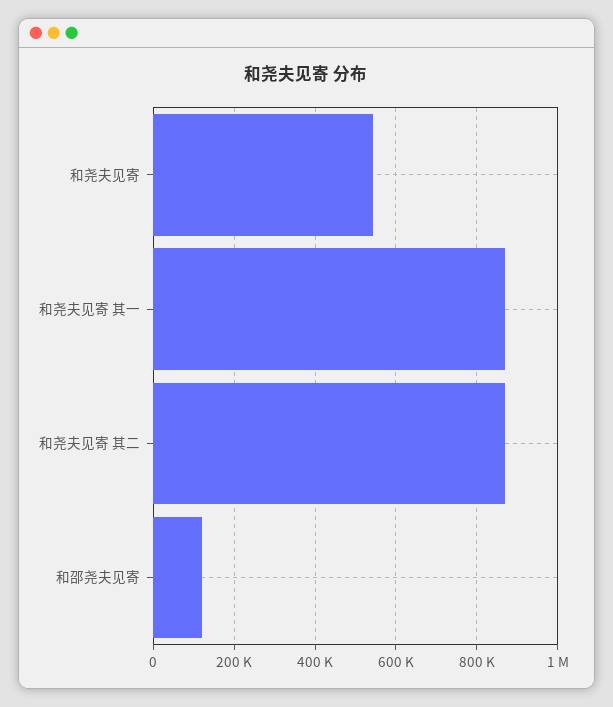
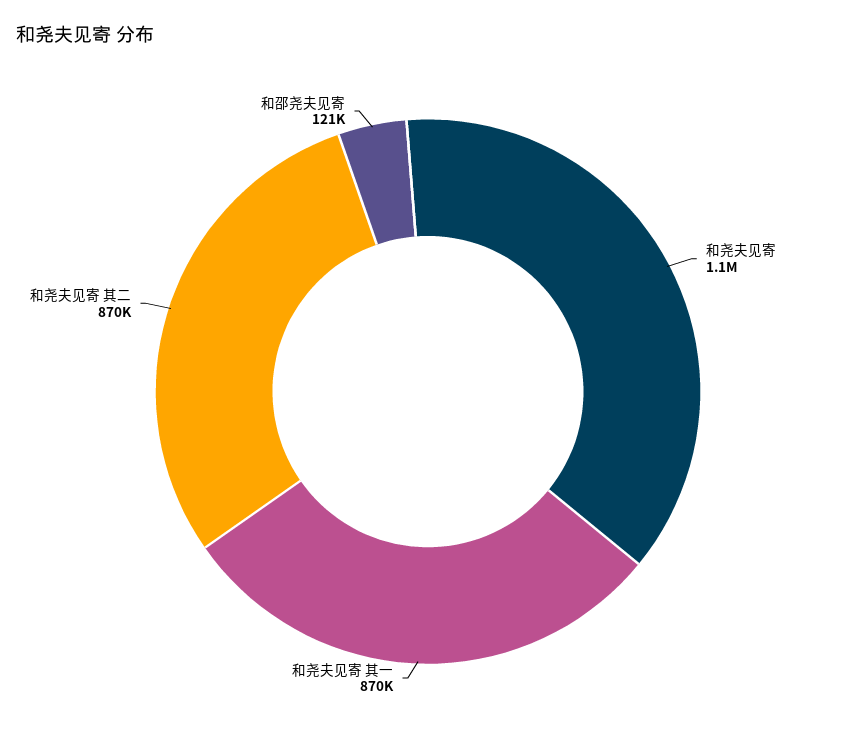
和尧夫见寄: 540000 -> 1100000

